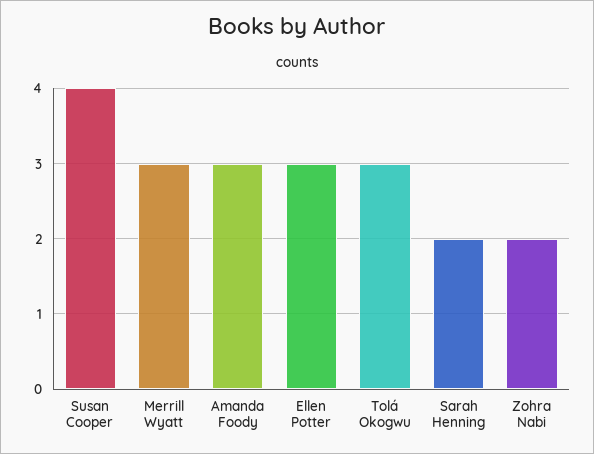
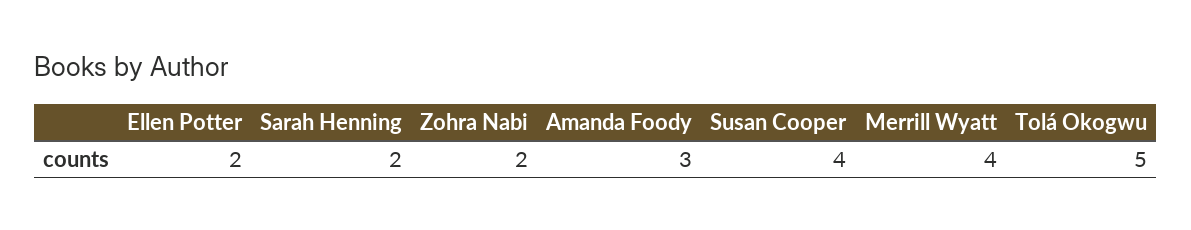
Merrill Wyatt: 3 -> 4
Ellen Potter: 3 -> 2
Tolá Okogwu: 3 -> 5

